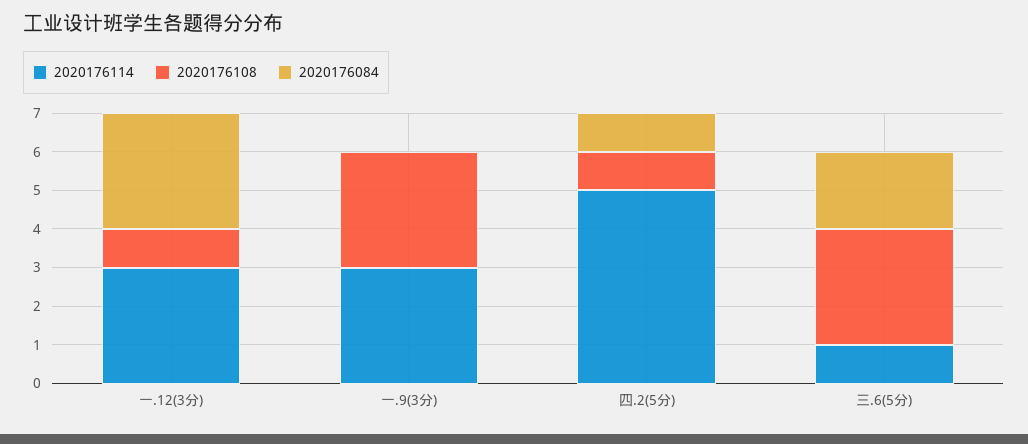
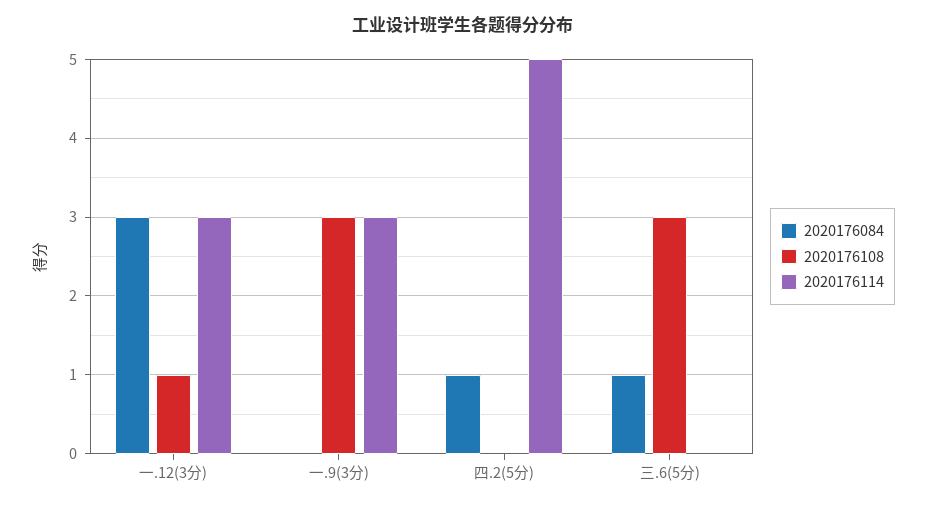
2020176108, 四.2(5分): 1 -> 0
2020176114, 三.6(5分): 1 -> 0
2020176084, 三.6(5分): 2 -> 1

